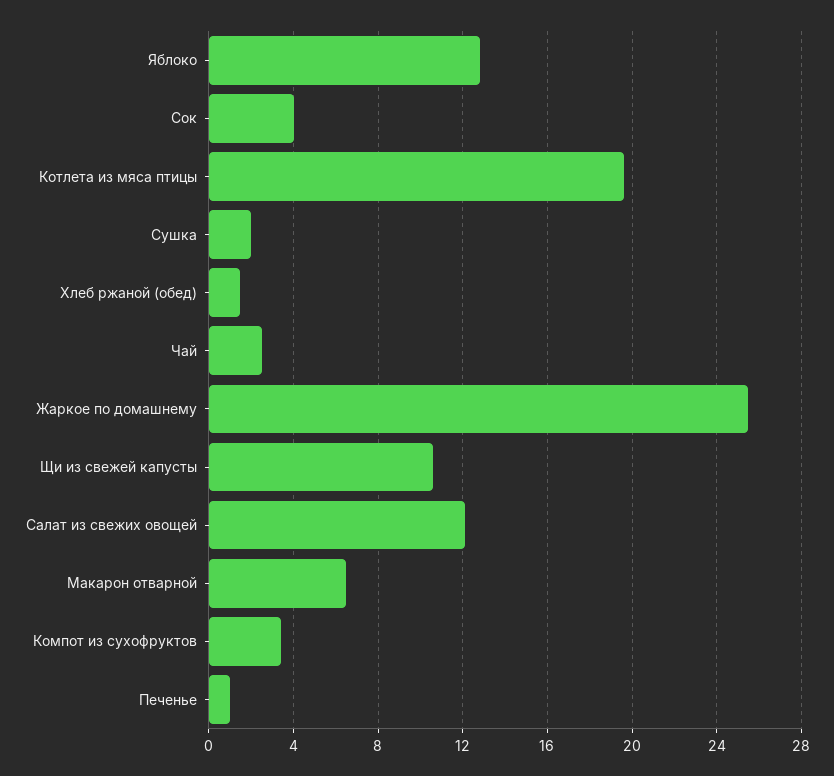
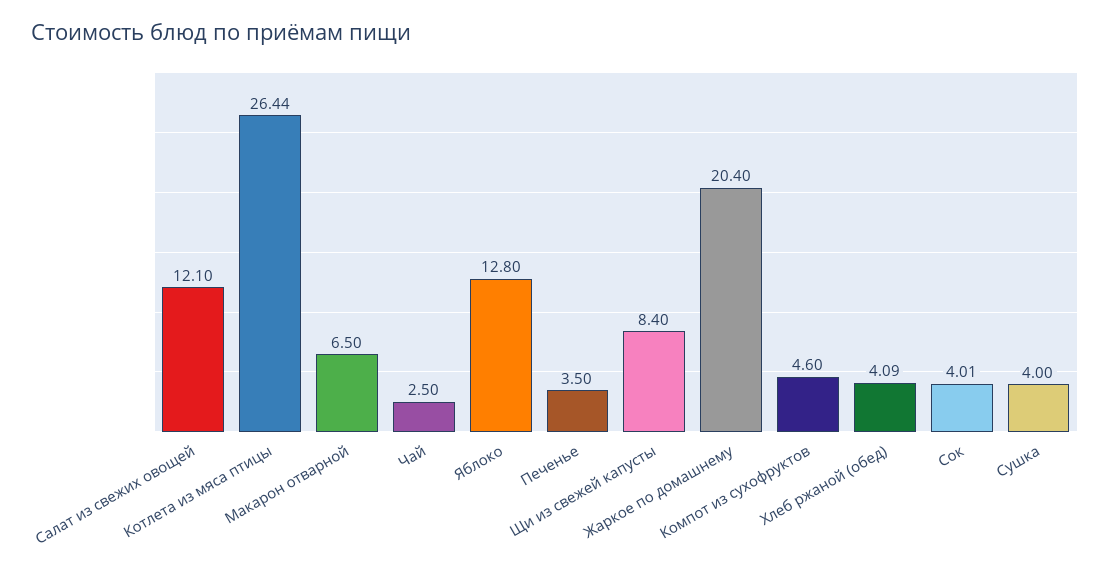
Котлета из мяса птицы: 19.5 -> 26.44
Сушка: 2 -> 4
Хлеб ржаной (обед): 1.5 -> 4.09
Жаркое по домашнему: 25.5 -> 20.4
Щи из свежей капусты: 10.5 -> 8.4
Компот из сухофруктов: 3.5 -> 4.6
Печенье: 1 -> 3.5

